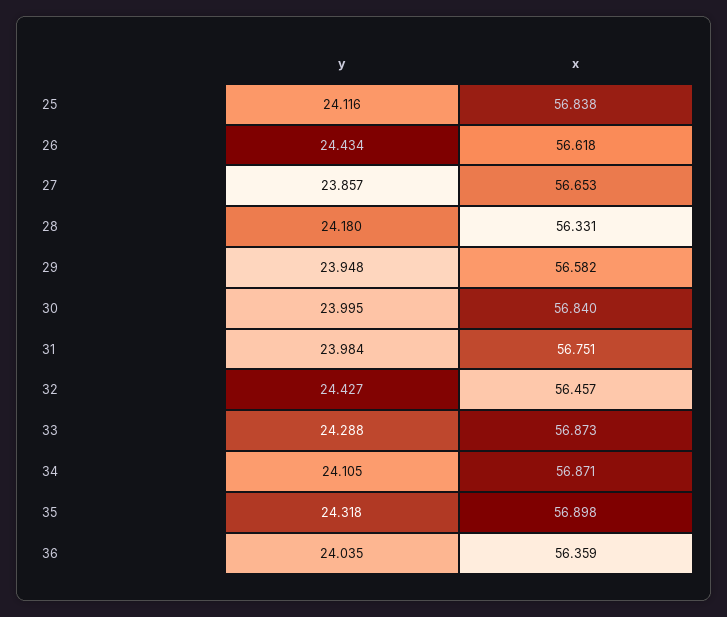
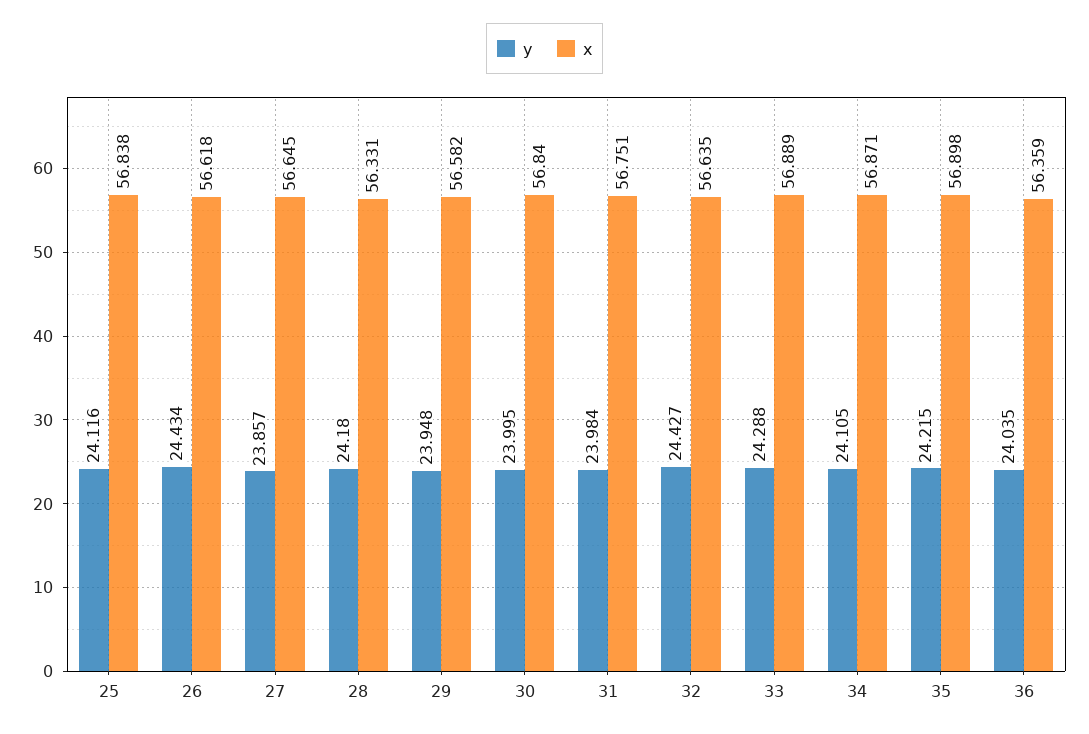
x, 27: 56.653 -> 56.645
x, 32: 56.457 -> 56.635
x, 33: 56.873 -> 56.889
y, 35: 24.318 -> 24.215

